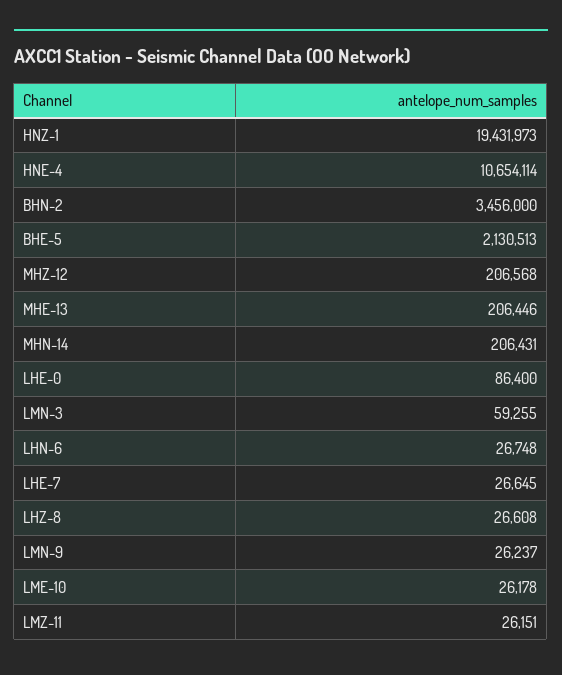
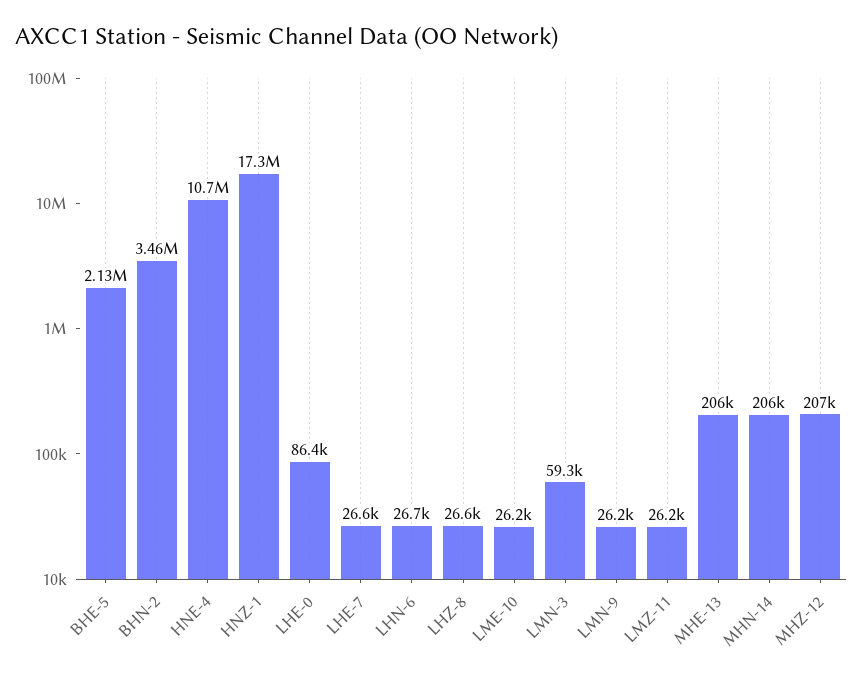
HNZ-1: 19431973 -> 17300000

